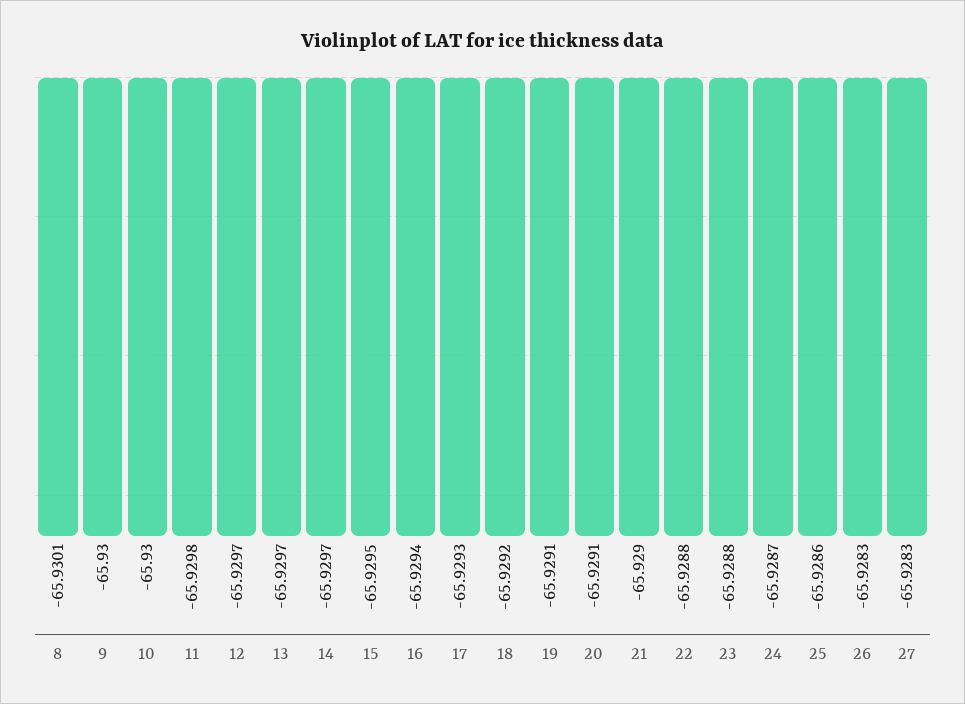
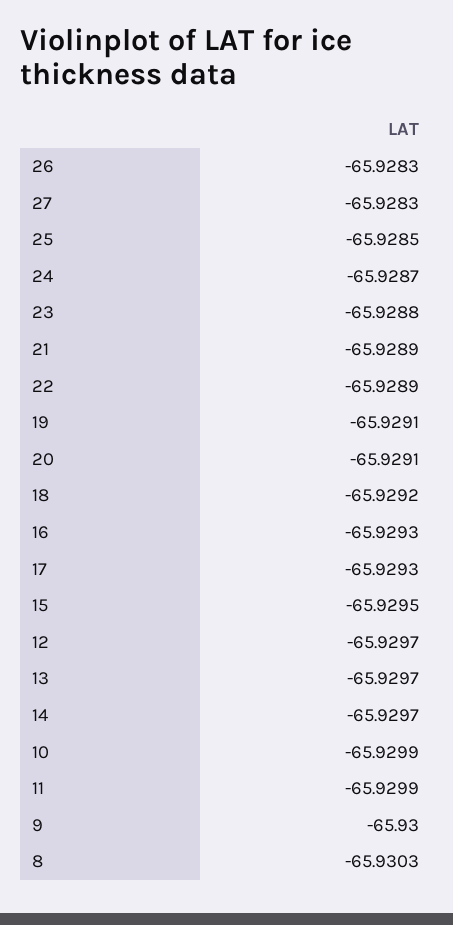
8: -65.9301 -> -65.9303
10: -65.93 -> -65.9299
11: -65.9298 -> -65.9299
16: -65.9294 -> -65.9293
21: -65.929 -> -65.9289
22: -65.9288 -> -65.9289
25: -65.9286 -> -65.9285

